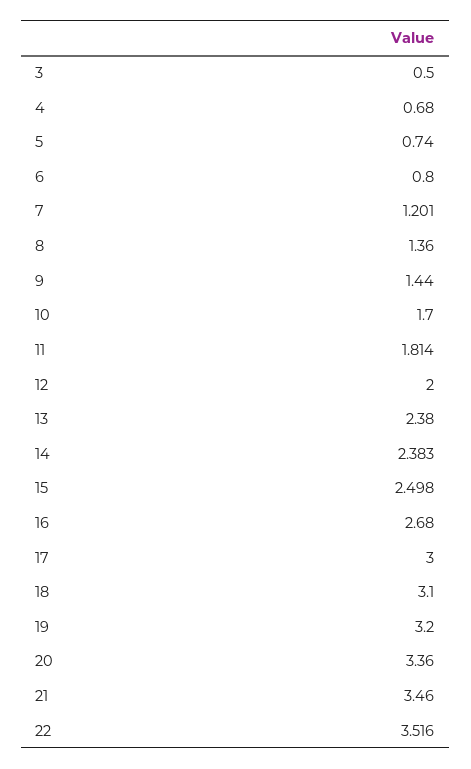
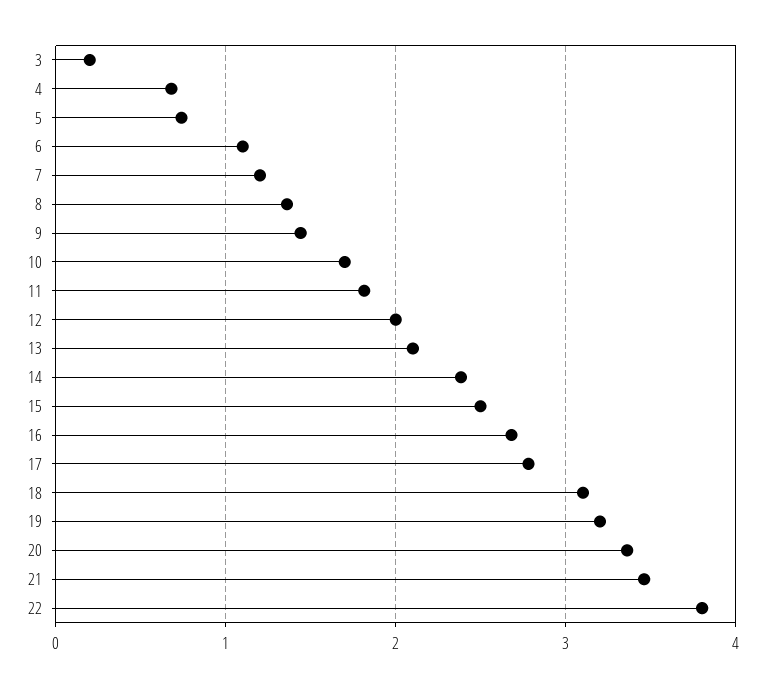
3: 0.5 -> 0.2
6: 0.8 -> 1.1
13: 2.38 -> 2.1
17: 3 -> 2.8
22: 3.516 -> 3.8

